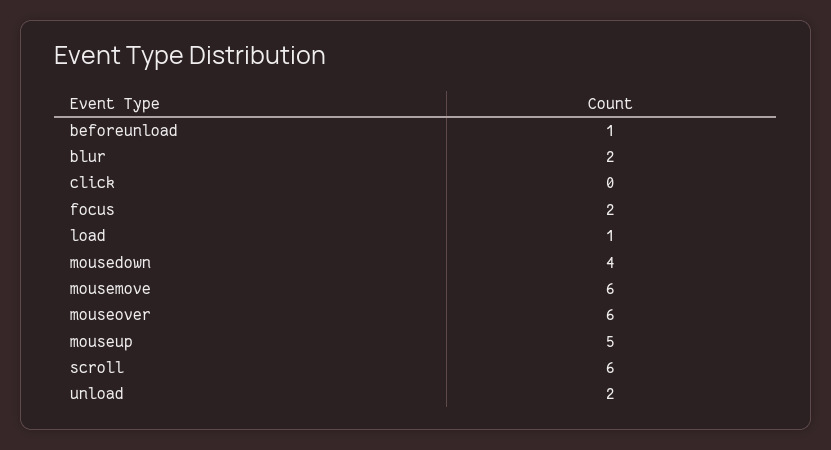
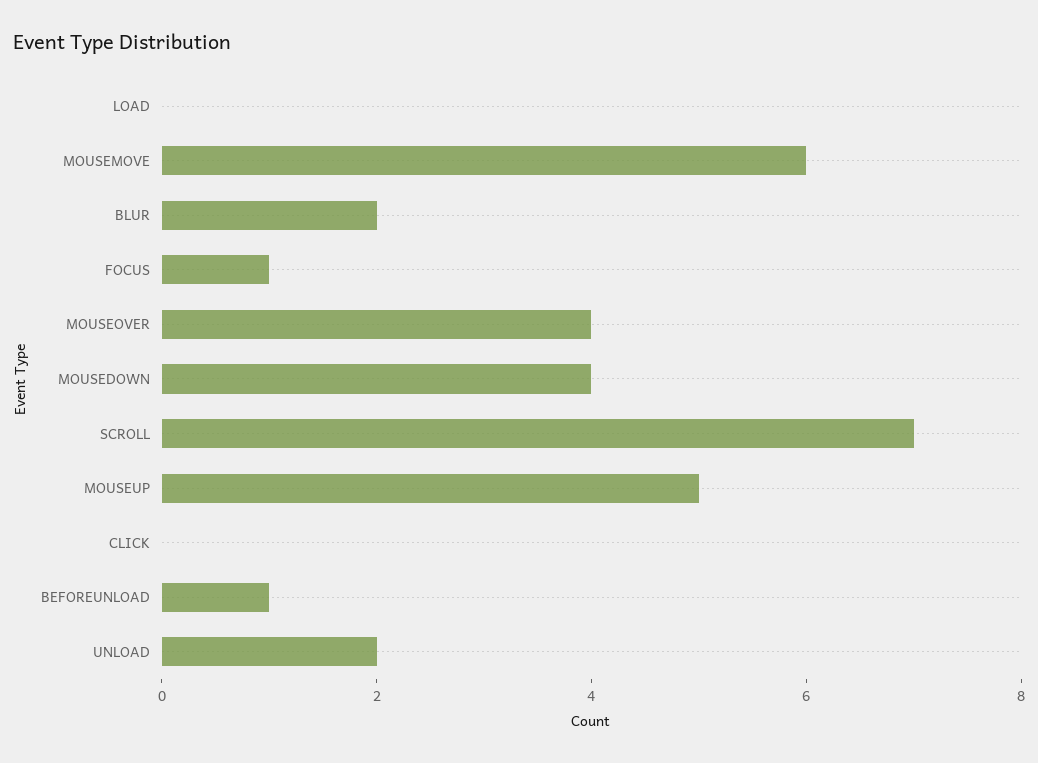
focus: 2 -> 1
load: 1 -> 0
mouseover: 6 -> 4
scroll: 6 -> 7

